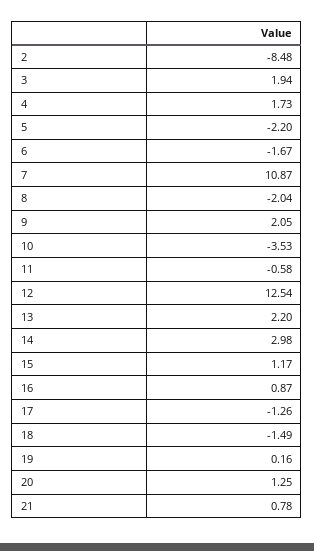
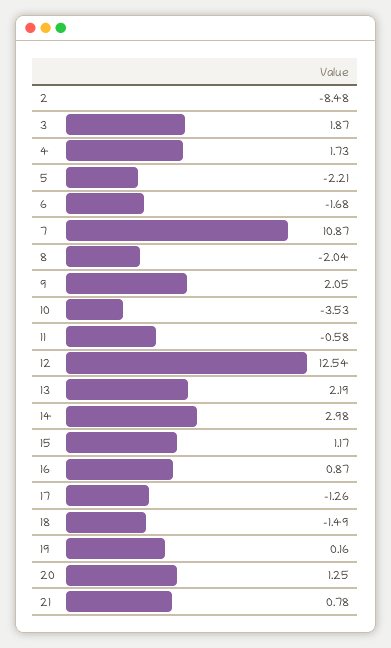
3: 1.94 -> 1.87
5: -2.2 -> -2.21
6: -1.67 -> -1.68
13: 2.2 -> 2.19

